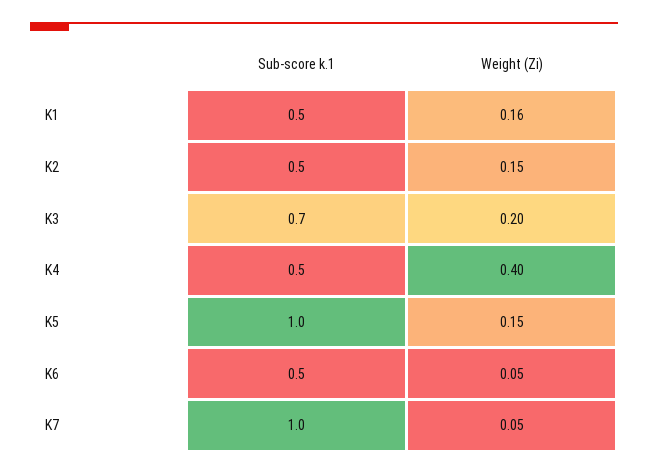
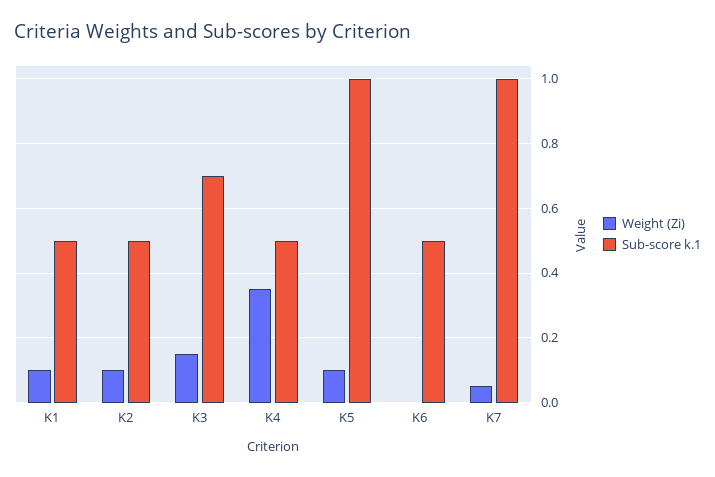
Weight (Zi), K1: 0.16 -> 0.1
Weight (Zi), K2: 0.15 -> 0.1
Weight (Zi), K3: 0.2 -> 0.15
Weight (Zi), K4: 0.4 -> 0.35
Weight (Zi), K5: 0.15 -> 0.1
Weight (Zi), K6: 0.05 -> 0

